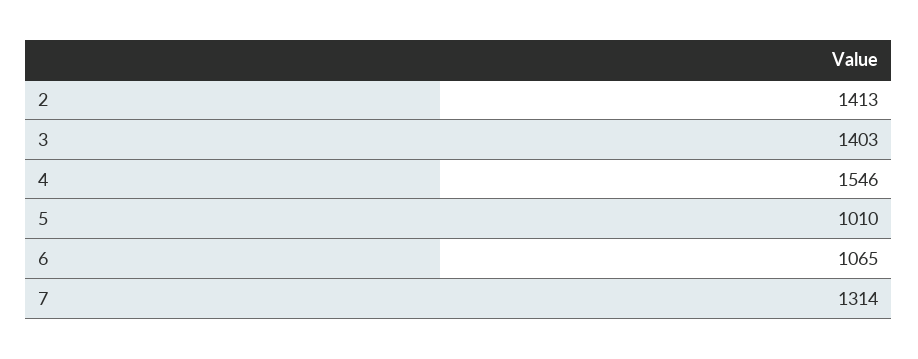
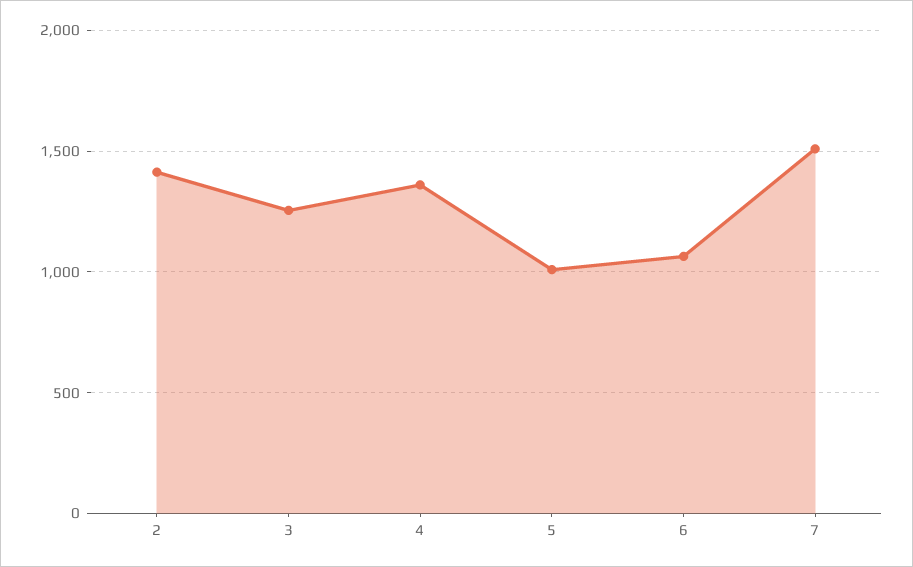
3: 1403 -> 1250
4: 1546 -> 1350
7: 1314 -> 1500

